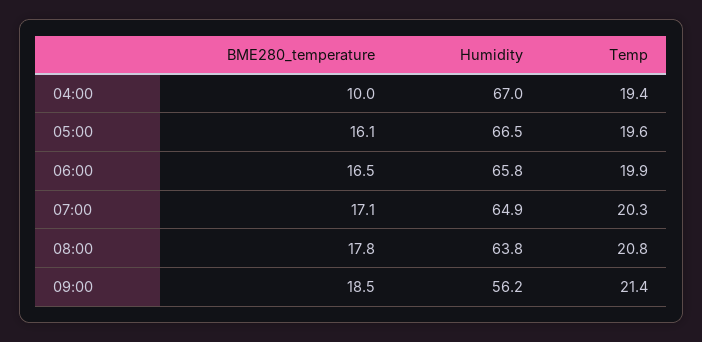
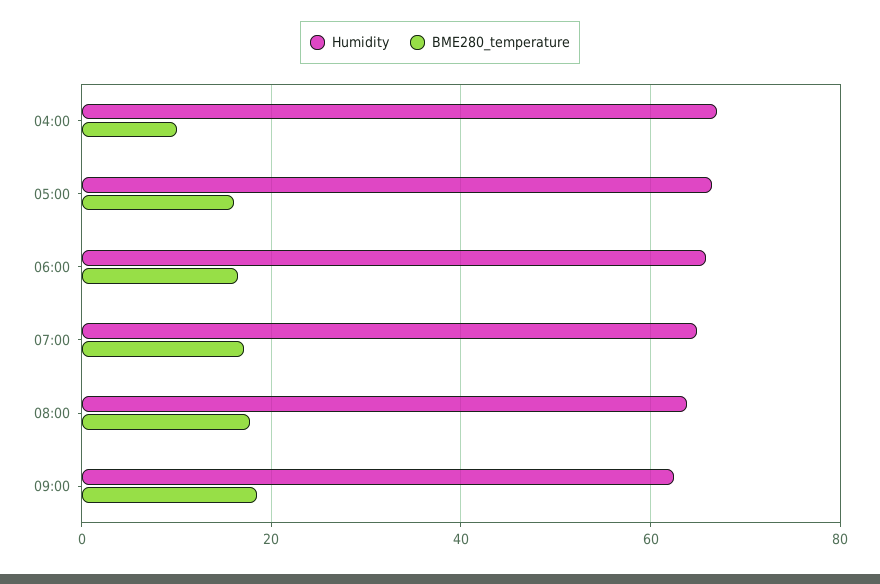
Temp, 04:00: 19.4 -> none
Temp, 05:00: 19.6 -> none
Temp, 06:00: 19.9 -> none
Temp, 07:00: 20.3 -> none
Temp, 08:00: 20.8 -> none
Humidity, 09:00: 56.2 -> 62
Temp, 09:00: 21.4 -> none

